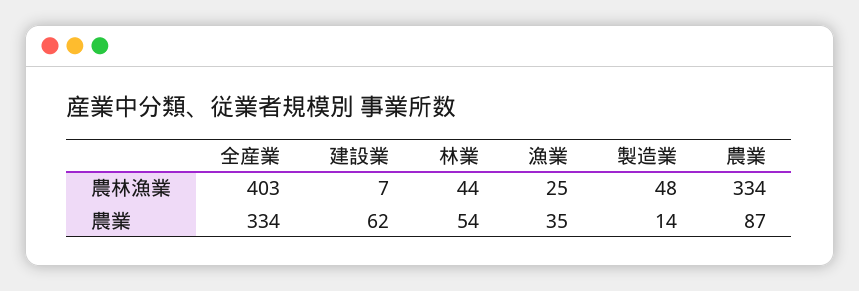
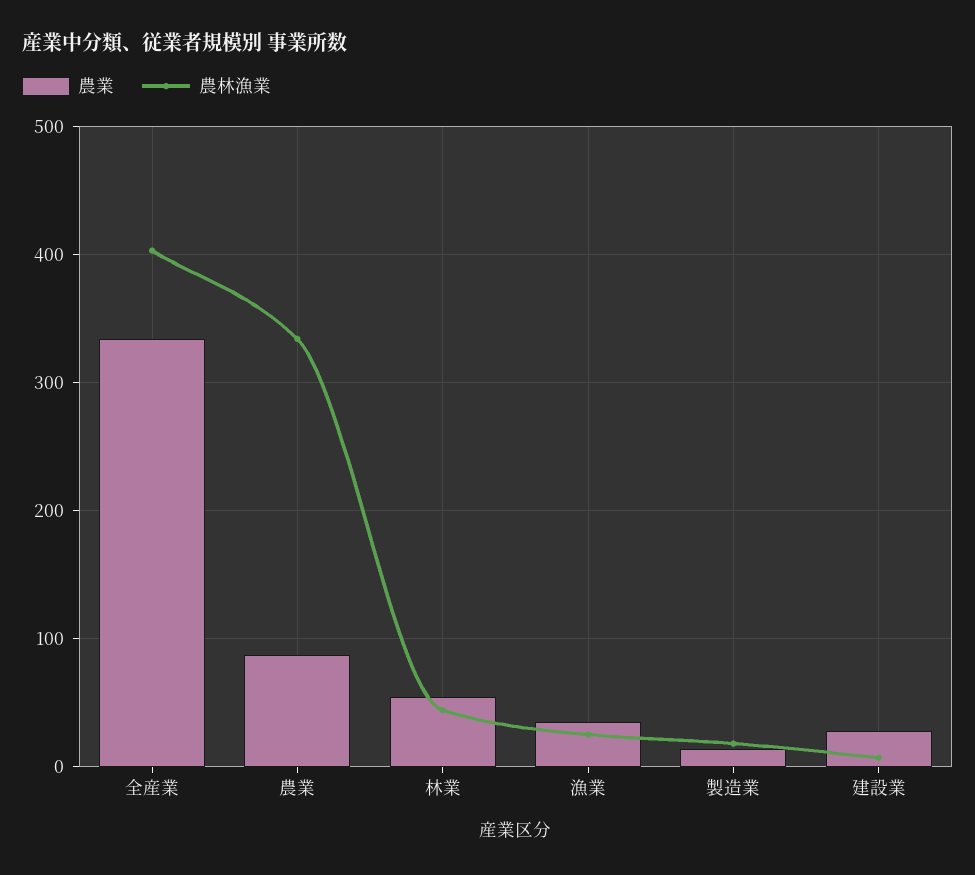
農林漁業, 製造業: 48 -> 20
農業, 建設業: 62 -> 30

